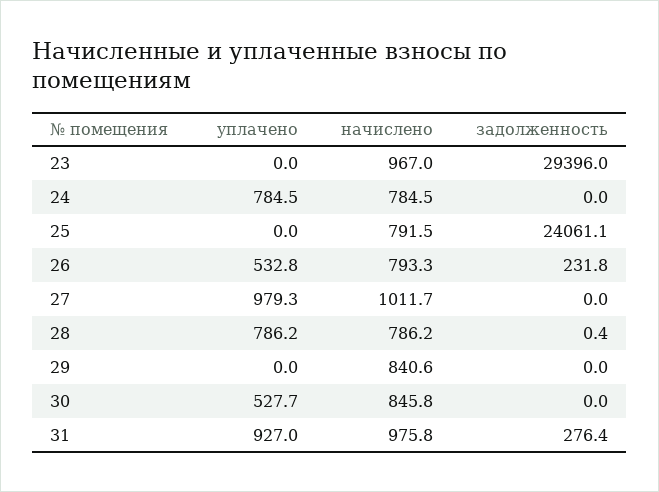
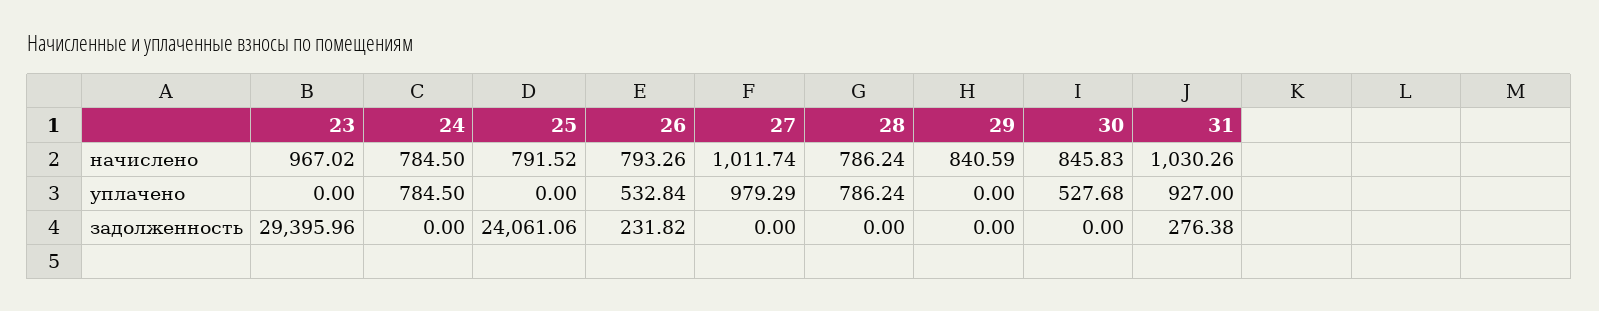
задолженность, 28: 0.4 -> 0
начислено, 31: 975.8 -> 1030.26

